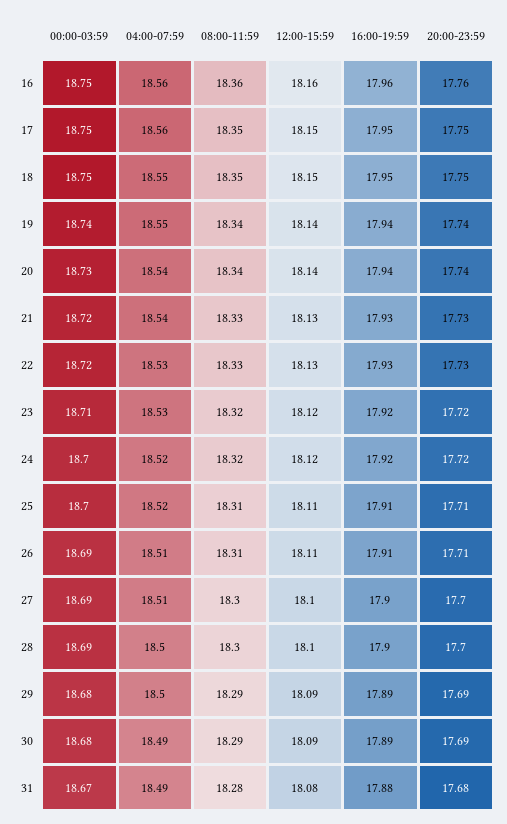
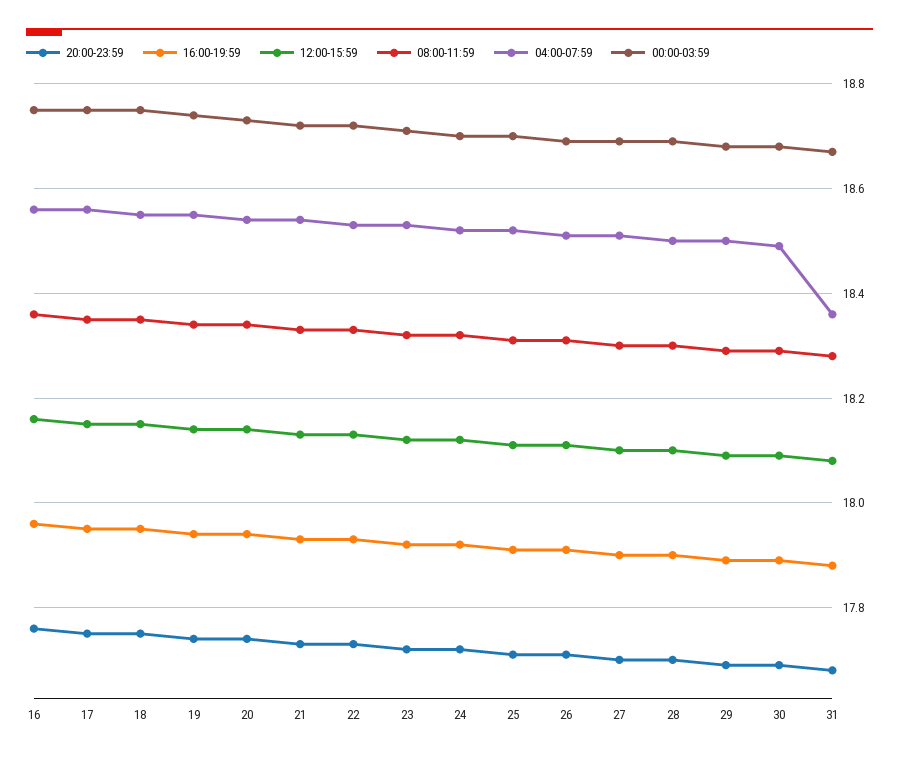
04:00-07:59, 31: 18.49 -> 18.35

